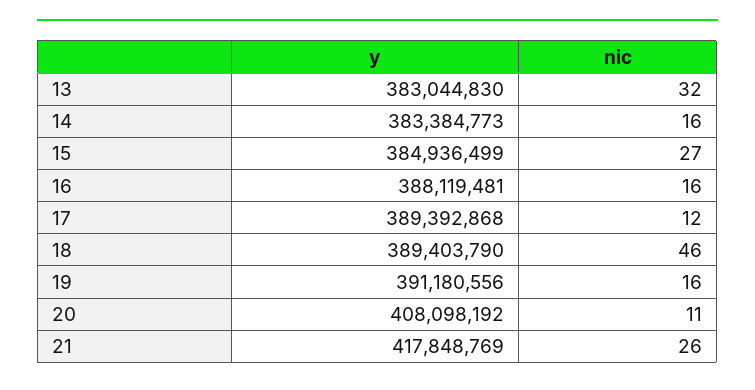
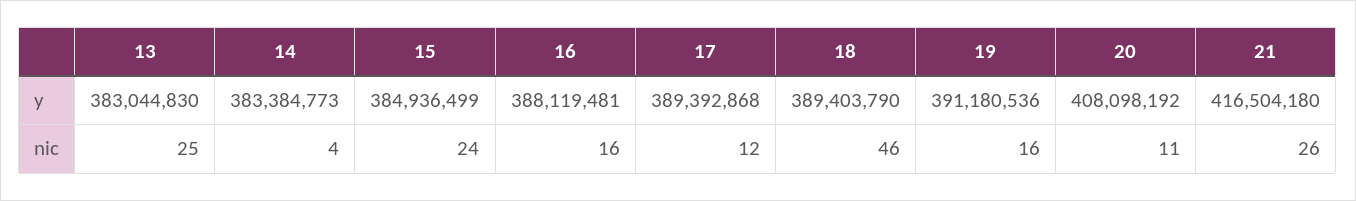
nic, 13: 32 -> 25
nic, 14: 16 -> 4
nic, 15: 27 -> 24
y, 19: 391180556 -> 391180536
y, 21: 417848769 -> 416504180

